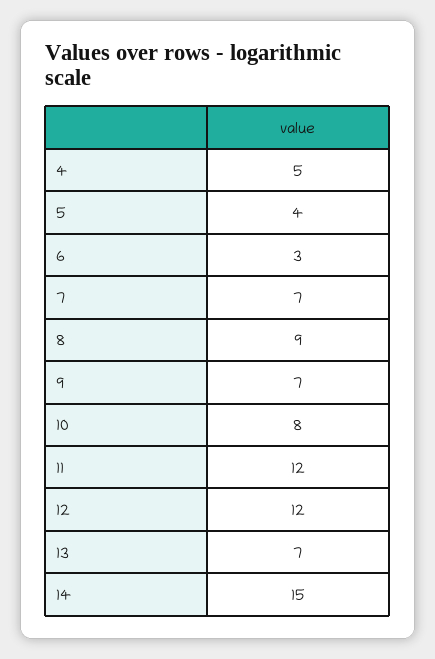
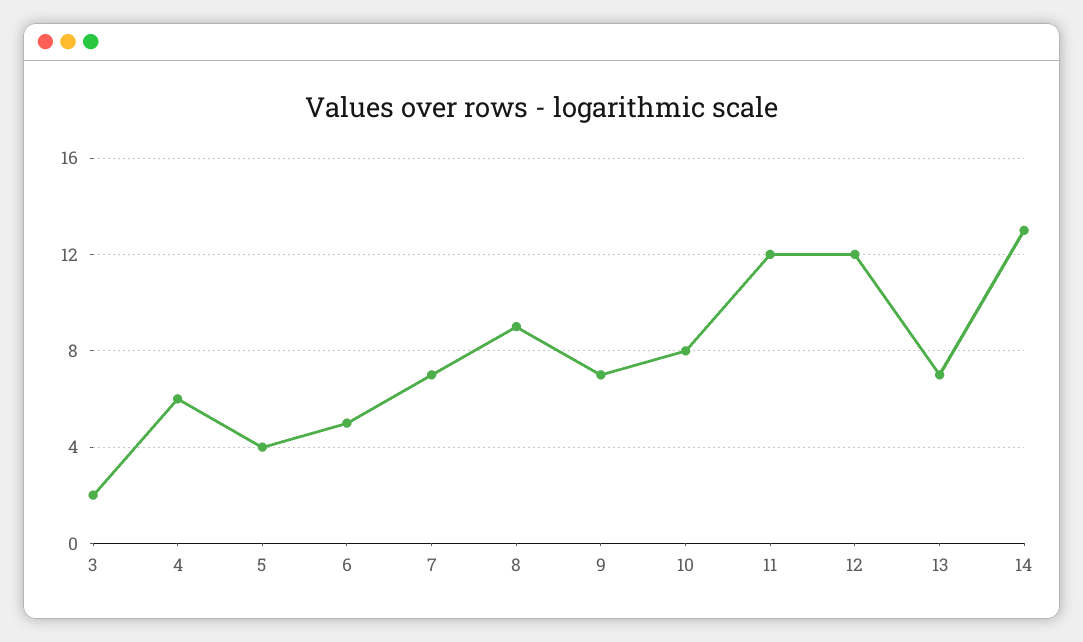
4: 5 -> 6
6: 3 -> 5
14: 15 -> 13
3: none -> 2

